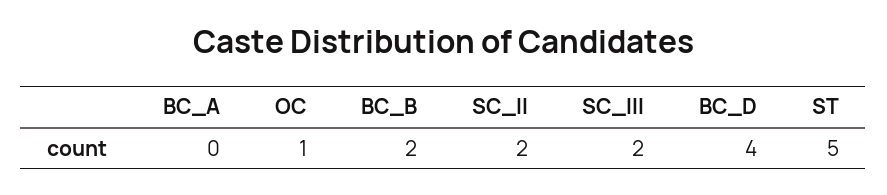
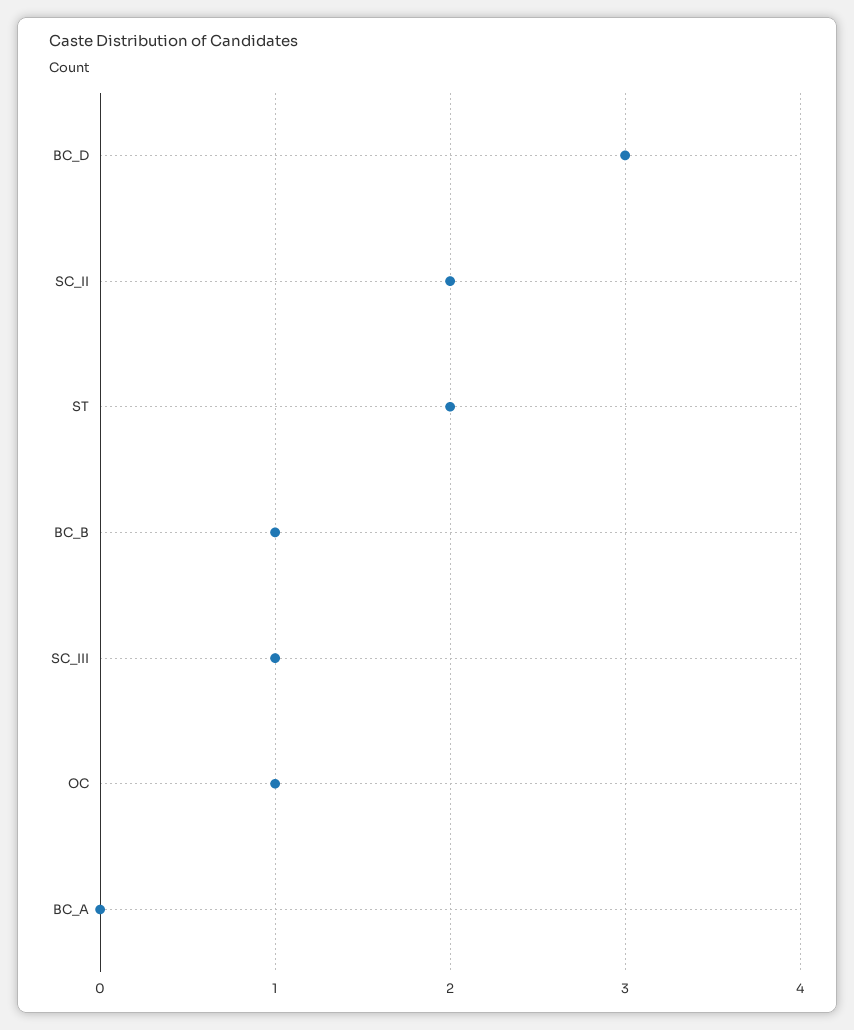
BC_B: 2 -> 1
SC_III: 2 -> 1
BC_D: 4 -> 3
ST: 5 -> 2

